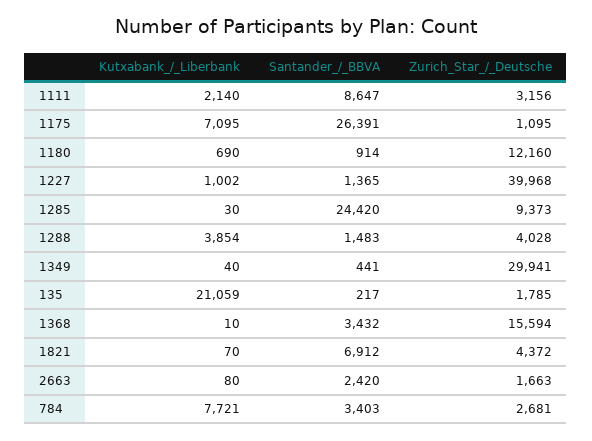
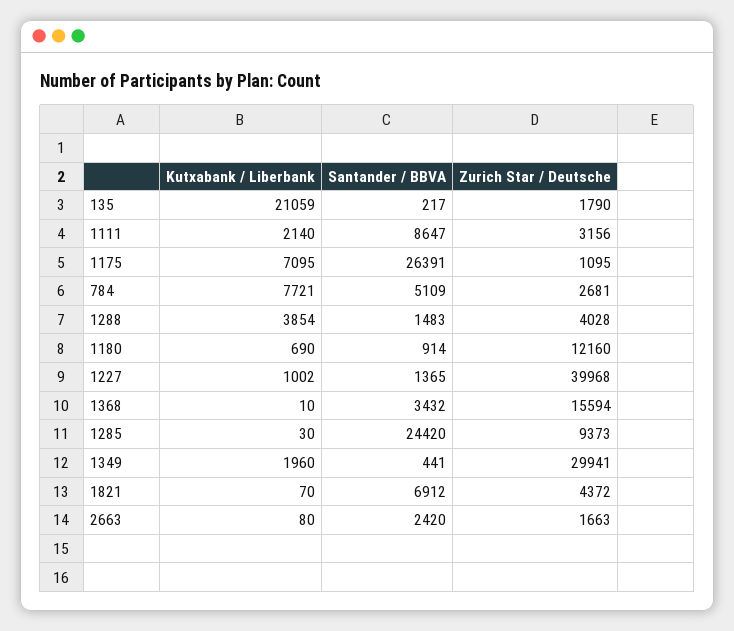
Kutxabank_/_Liberbank, 1349: 40 -> 1960
Zurich_Star_/_Deutsche, 135: 1785 -> 1790
Santander_/_BBVA, 784: 3403 -> 5109

